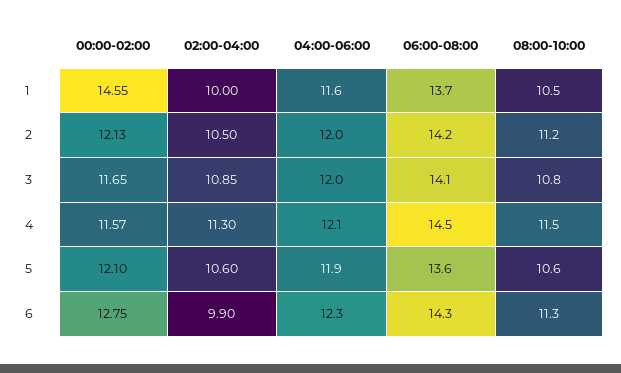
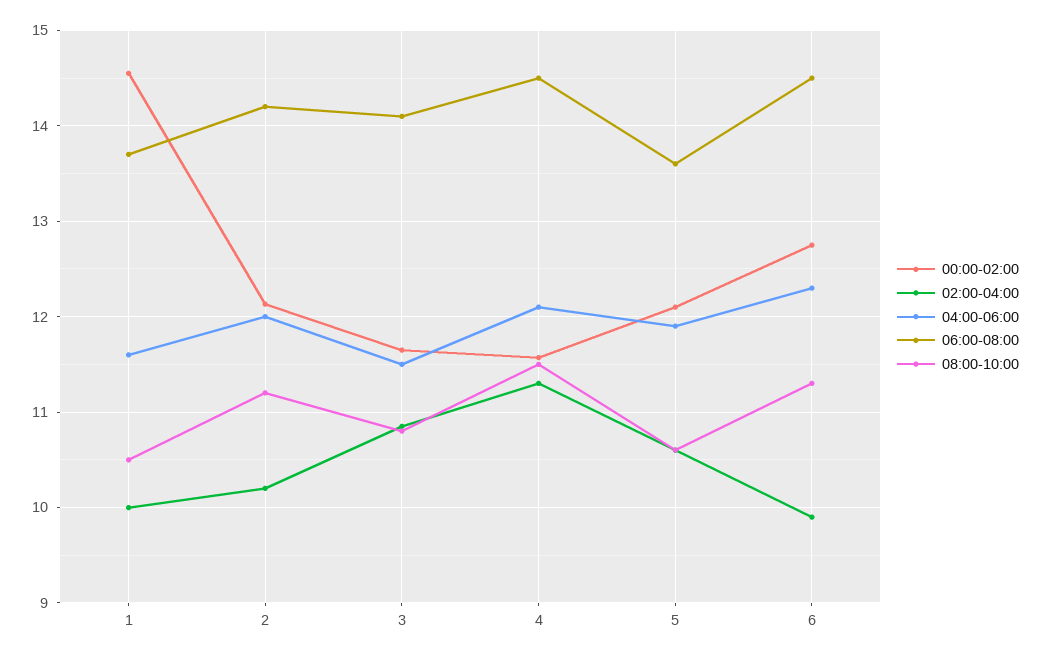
02:00-04:00, 2: 10.5 -> 10.2
04:00-06:00, 3: 12 -> 11.5
06:00-08:00, 6: 14.3 -> 14.5

